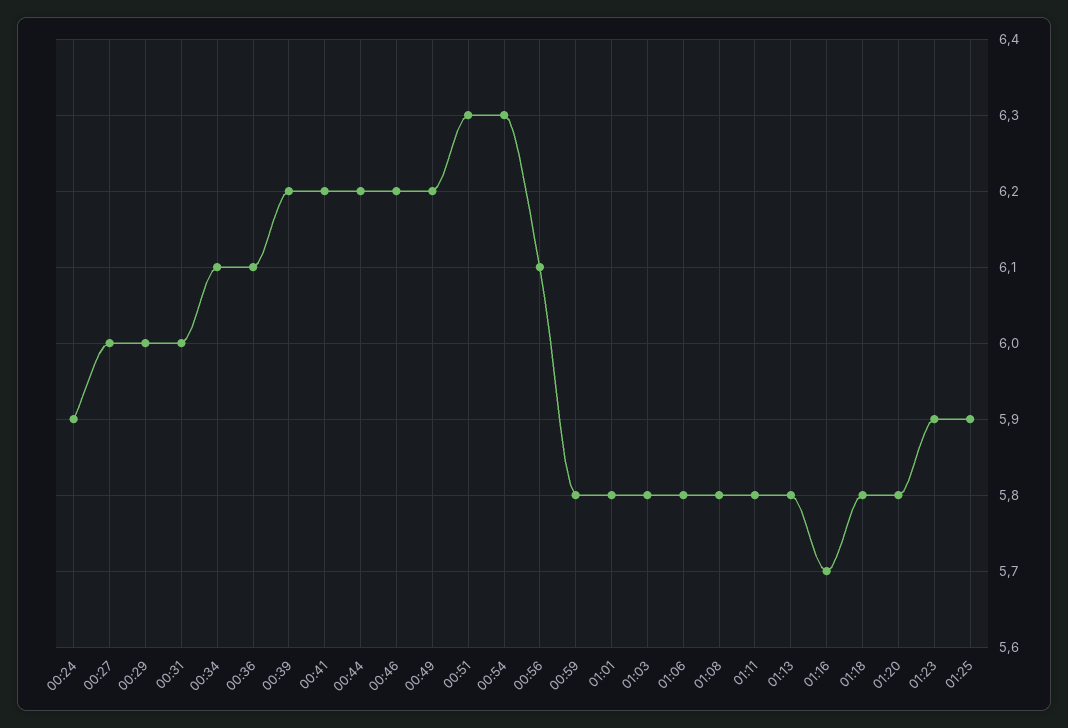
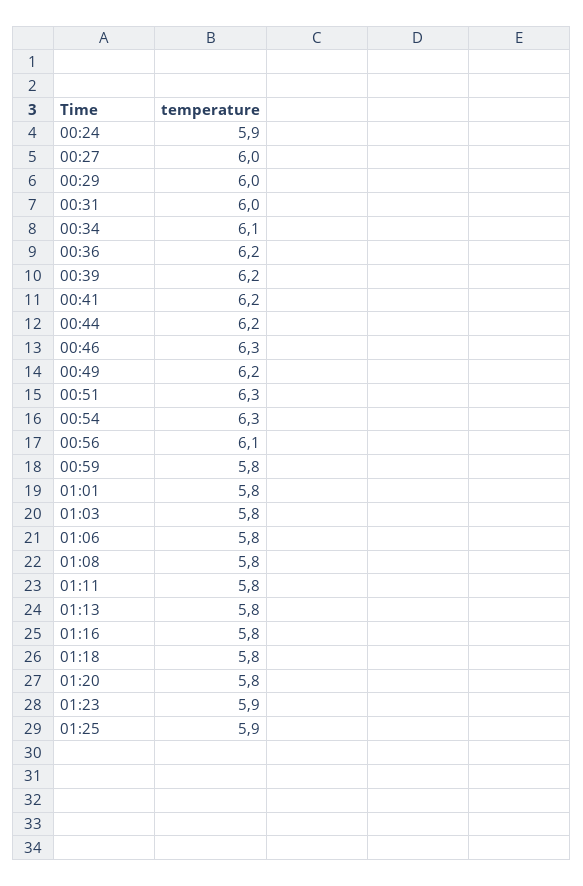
00:36: 6.1 -> 6.2
00:46: 6.2 -> 6.3
01:16: 5.7 -> 5.8

